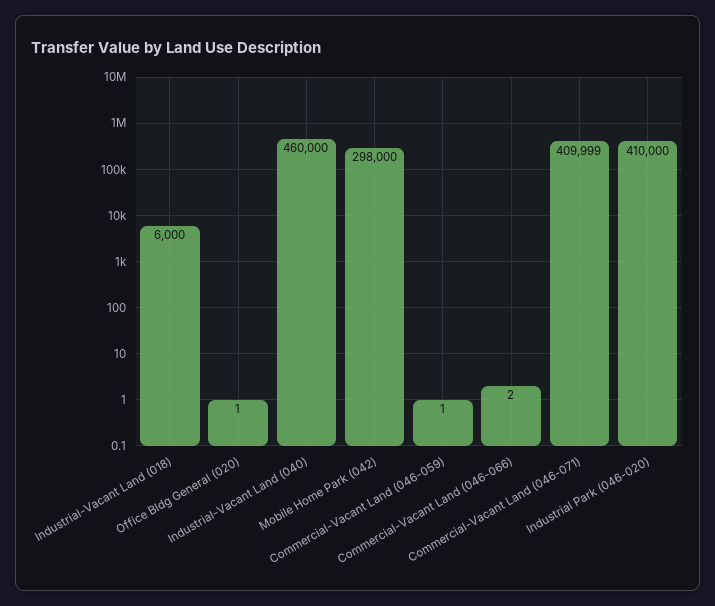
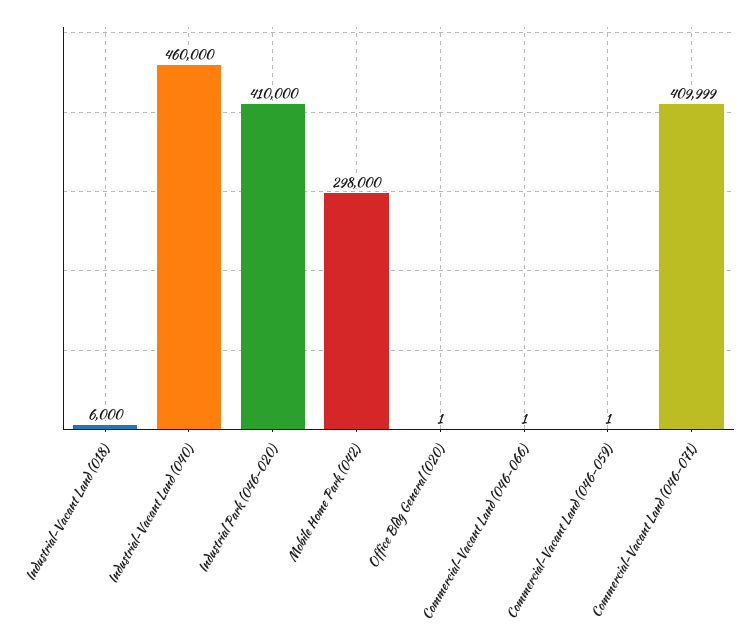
Commercial-Vacant Land (046-066): 2 -> 1

